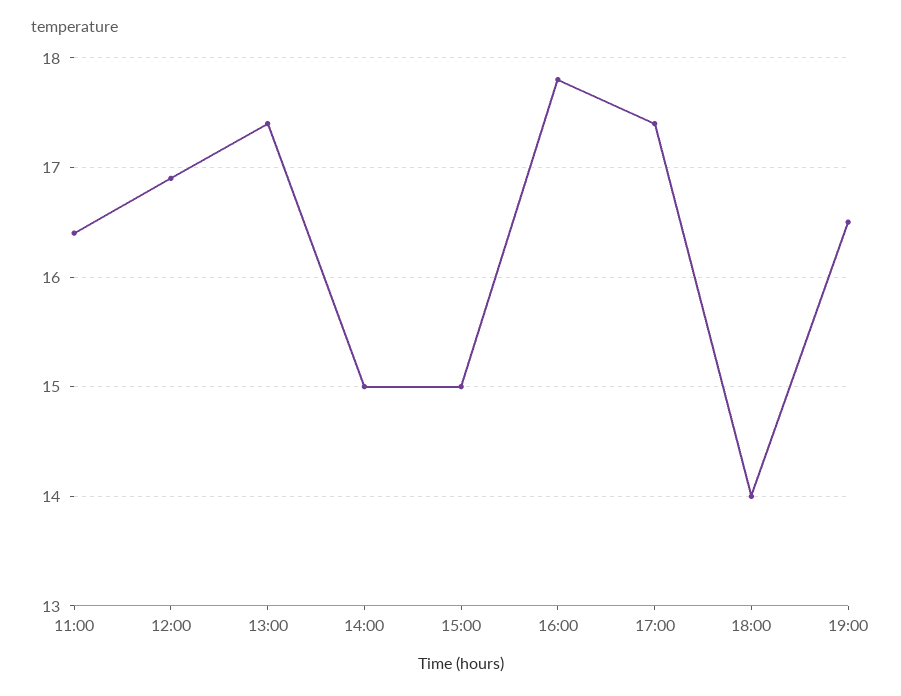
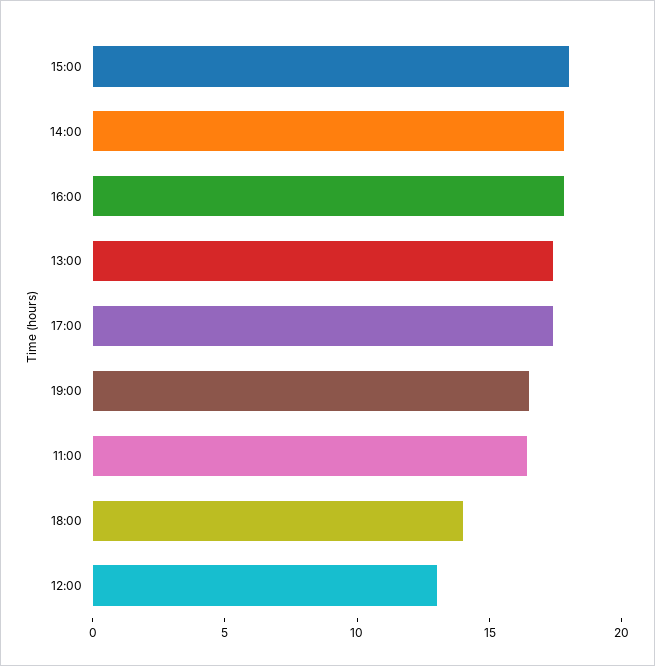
12:00: 16.9 -> 13
14:00: 15 -> 18
15:00: 15 -> 18

